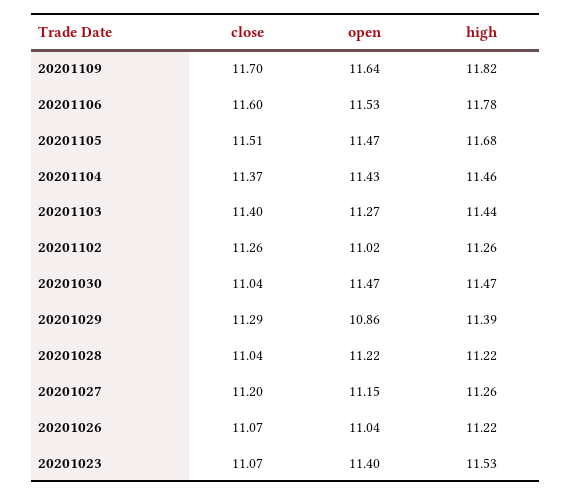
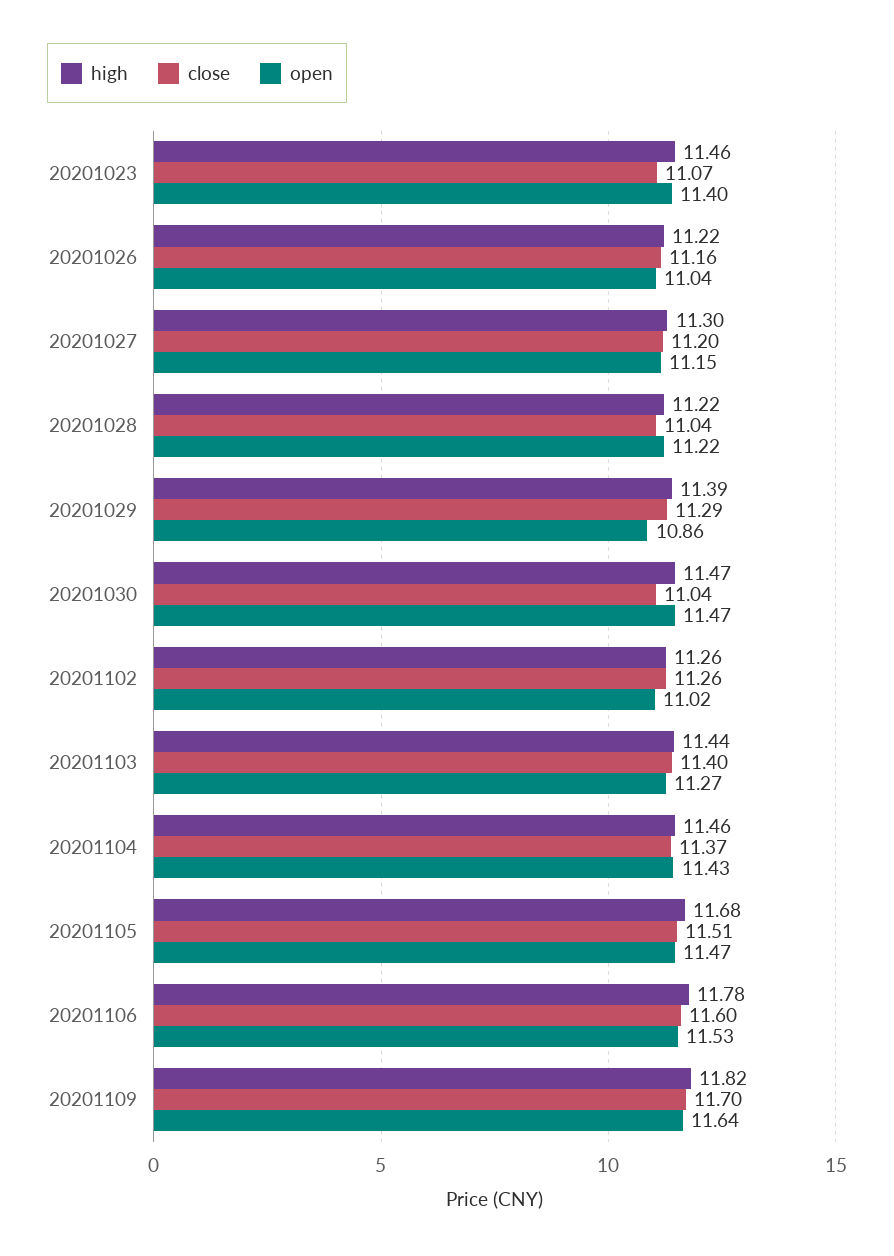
high, 20201027: 11.26 -> 11.3
close, 20201026: 11.07 -> 11.16
high, 20201023: 11.53 -> 11.46

